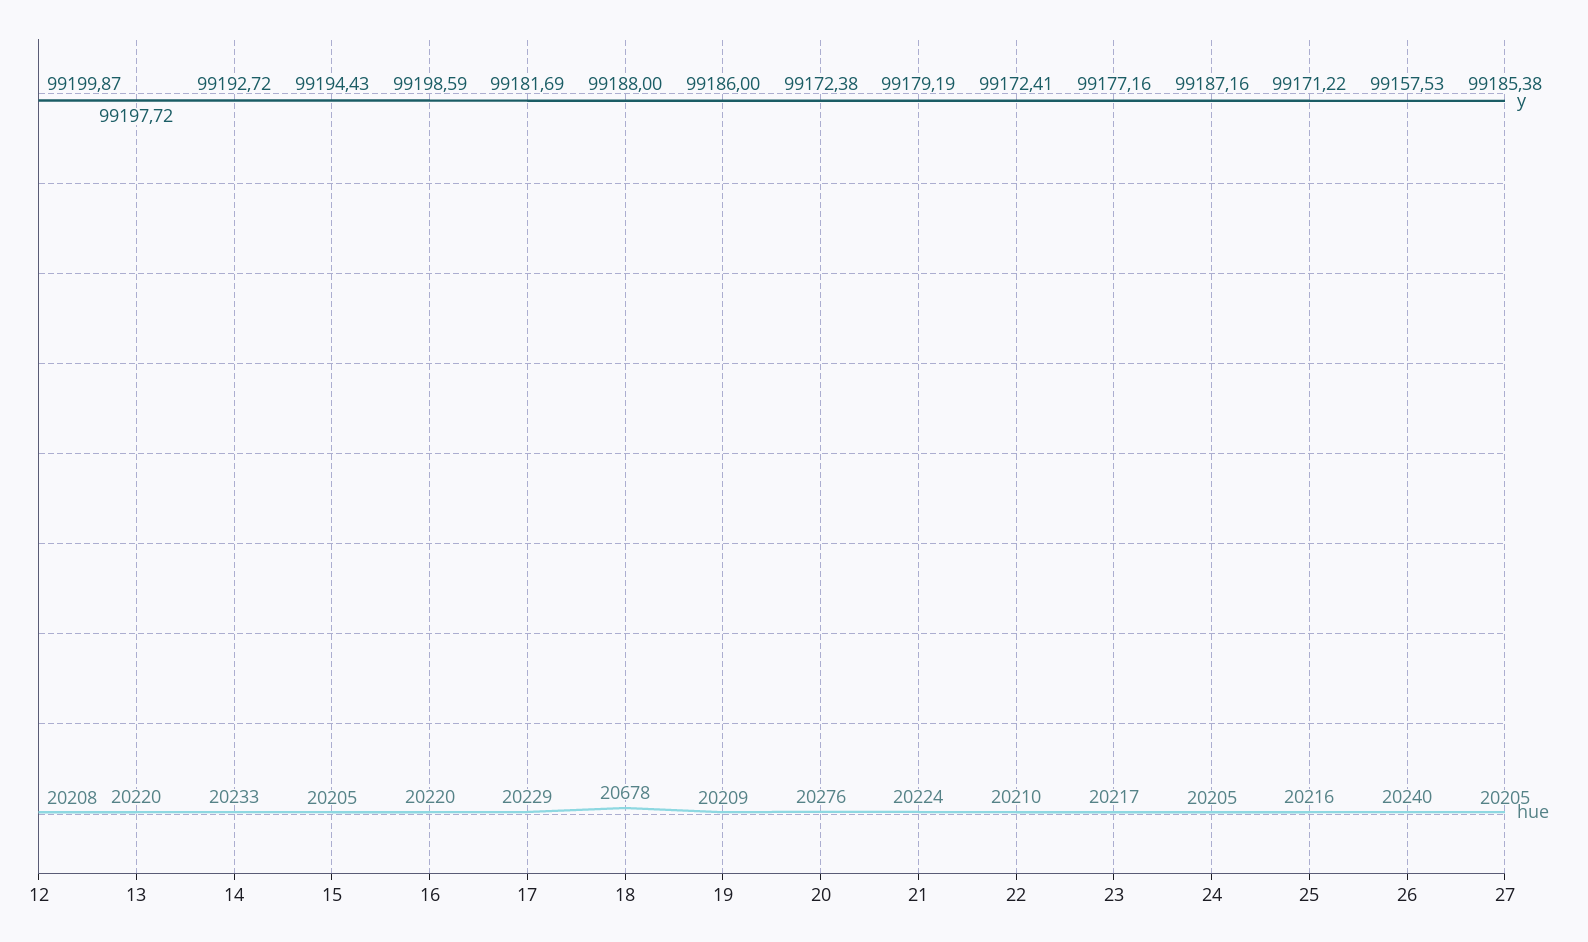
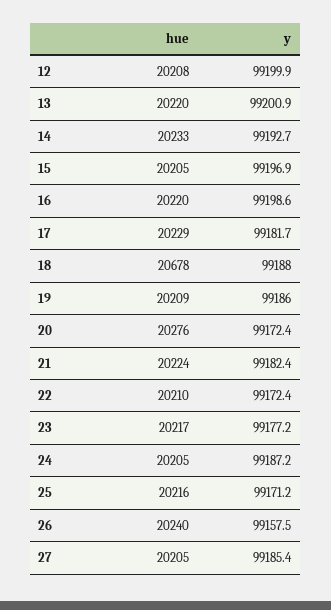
y, 13: 99197.72 -> 99200.9
y, 15: 99194.43 -> 99196.9
y, 21: 99179.19 -> 99182.4

